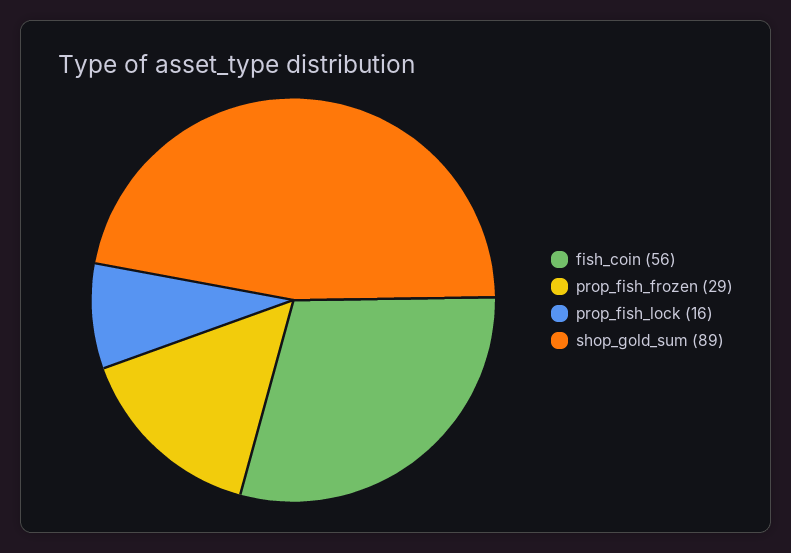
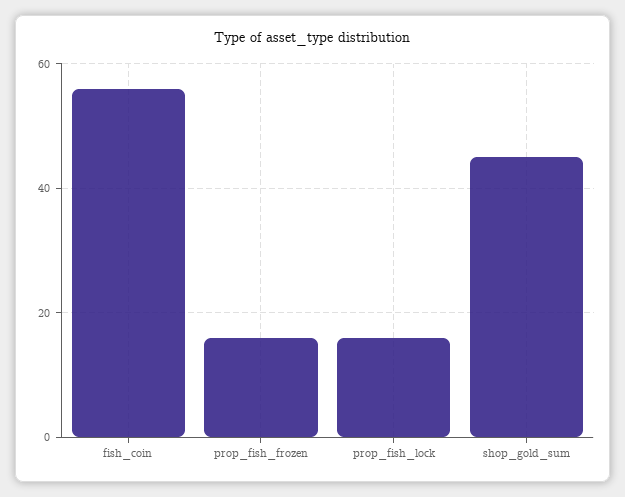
prop_fish_frozen: 29 -> 15
shop_gold_sum: 89 -> 45

